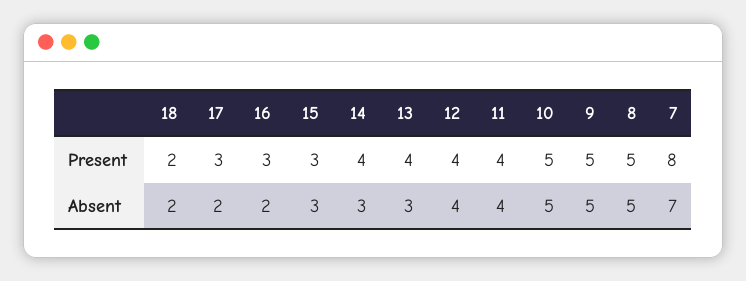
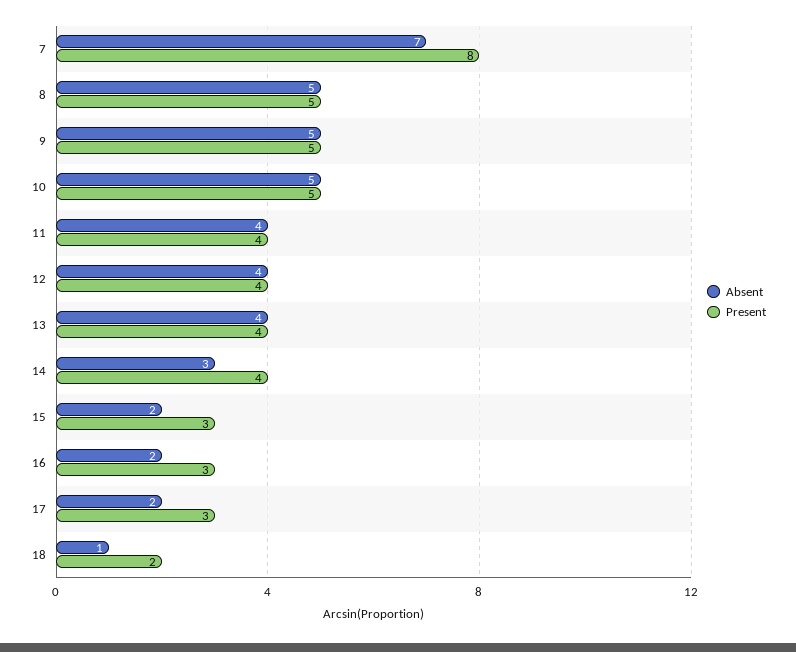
Absent, 18: 2 -> 1
Absent, 15: 3 -> 2
Absent, 13: 3 -> 4

